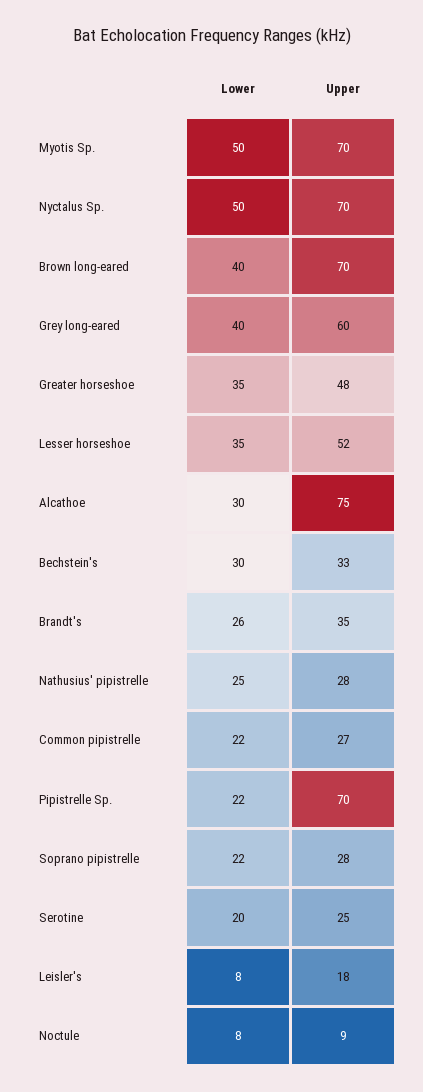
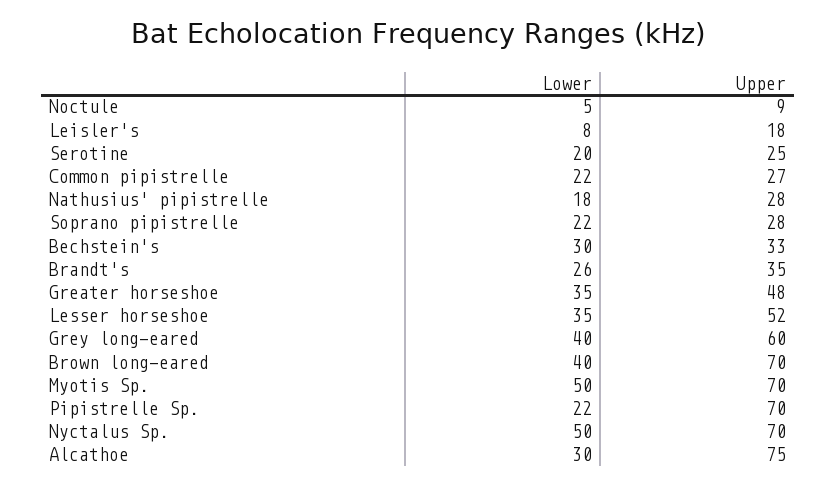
Lower, Nathusius' pipistrelle: 25 -> 18
Lower, Noctule: 8 -> 5

